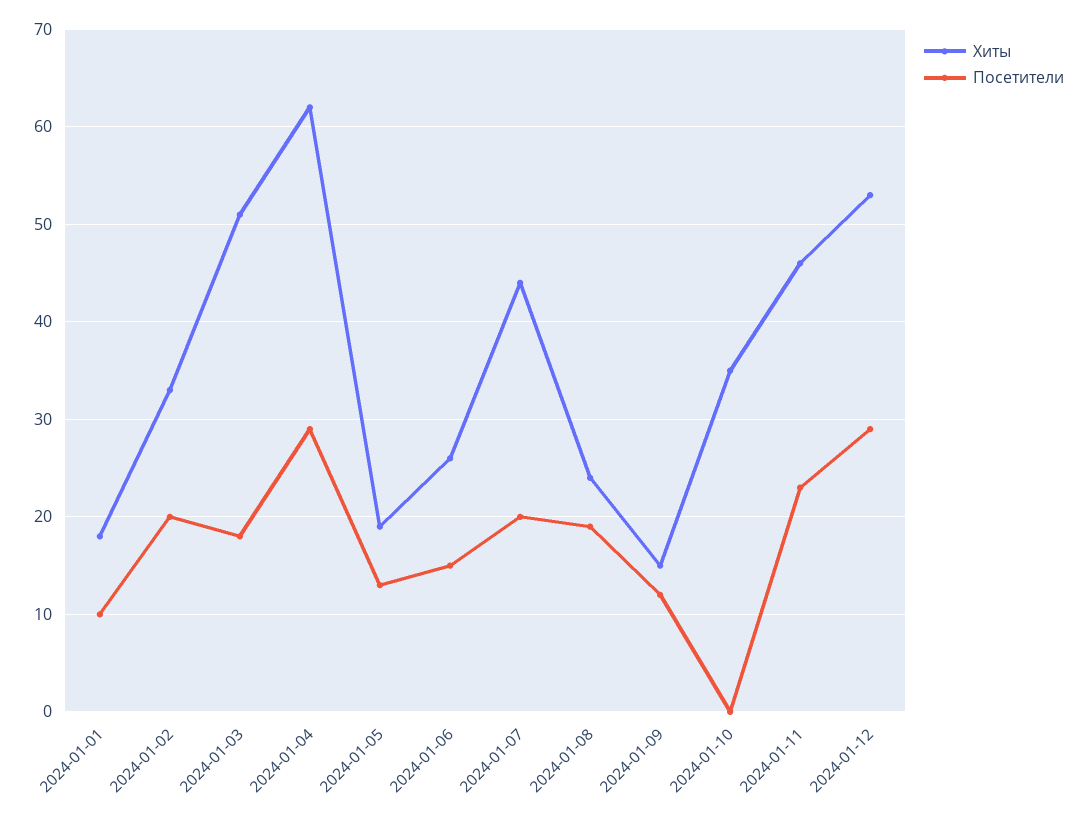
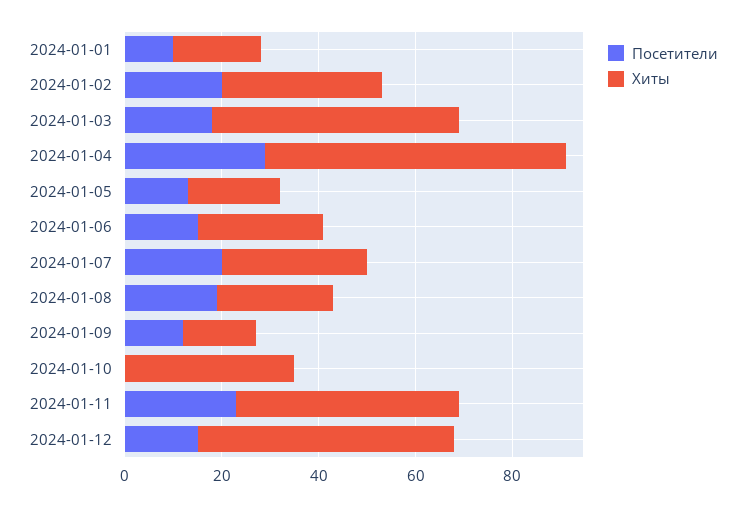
Хиты, 2024-01-07: 44 -> 30
Посетители, 2024-01-12: 29 -> 15

